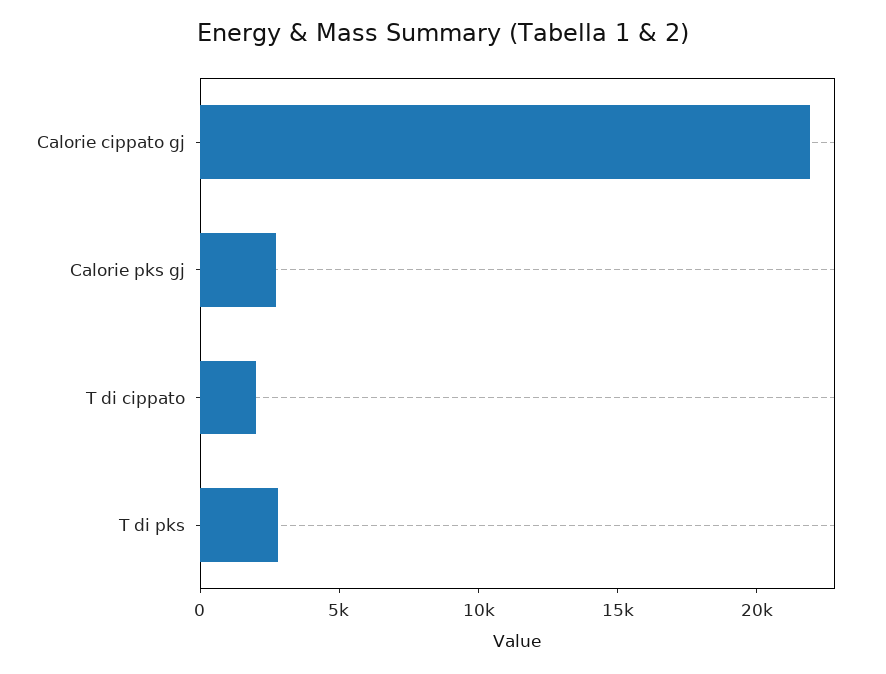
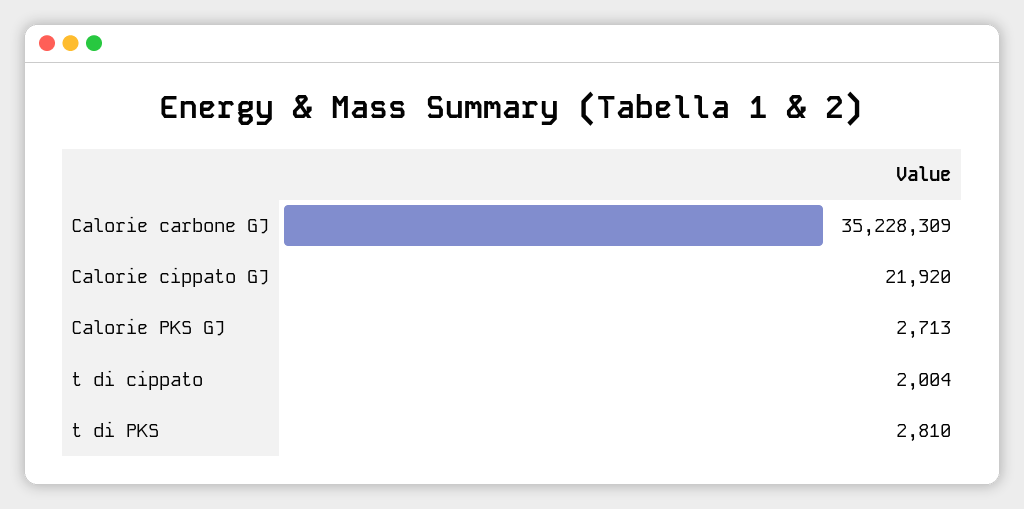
Calorie carbone GJ: none -> 35228309

